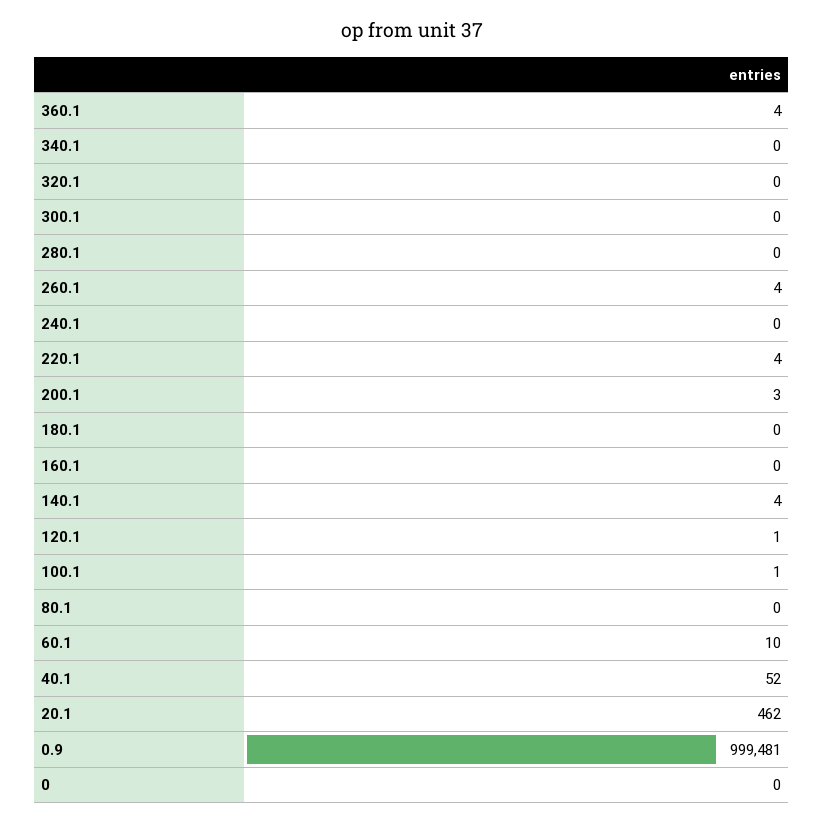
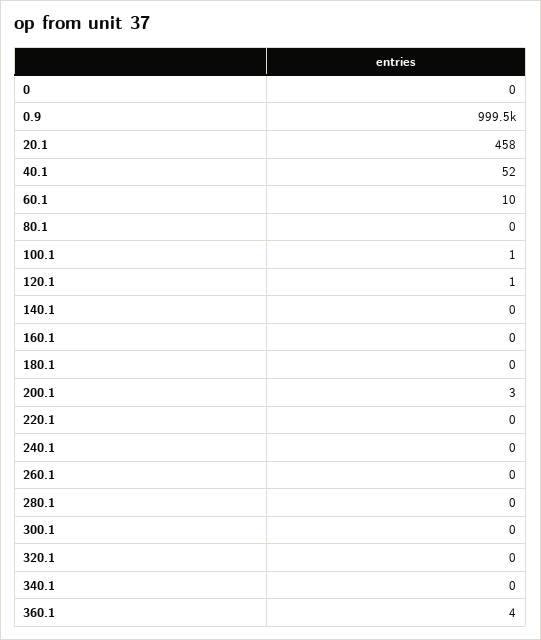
260.1: 4 -> 0
220.1: 4 -> 0
140.1: 4 -> 0
20.1: 462 -> 458

